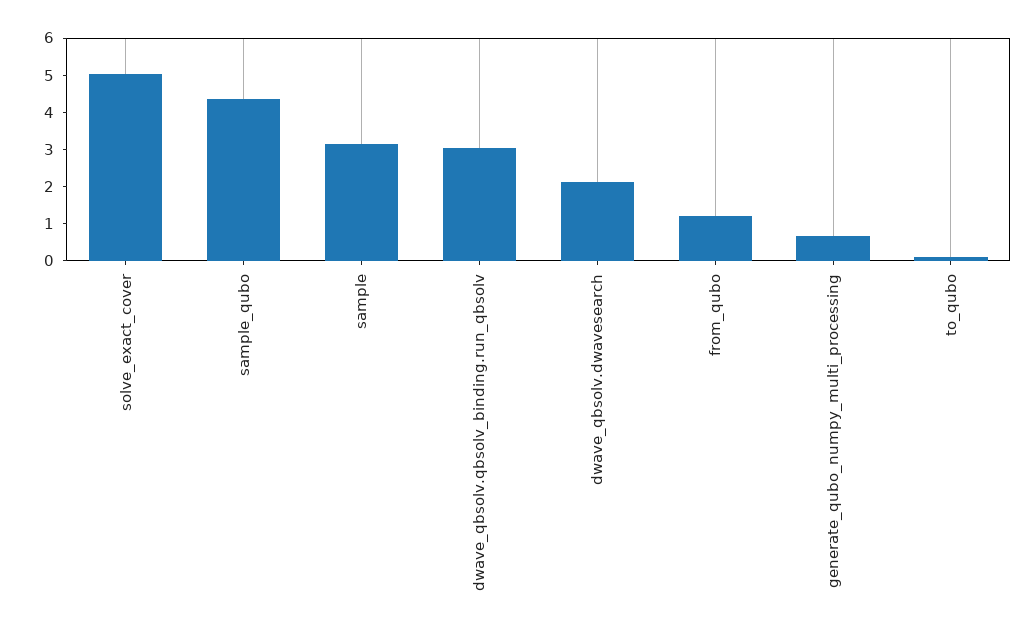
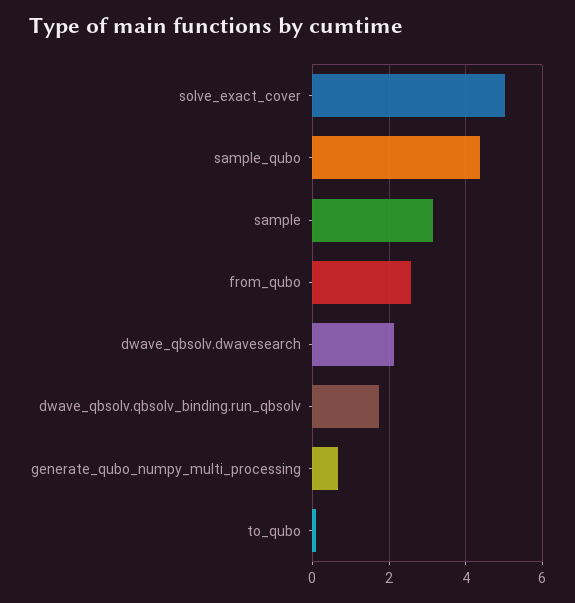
dwave_qbsolv.qbsolv_binding.run_qbsolv: 3 -> 1.8
from_qubo: 1.25 -> 2.6

